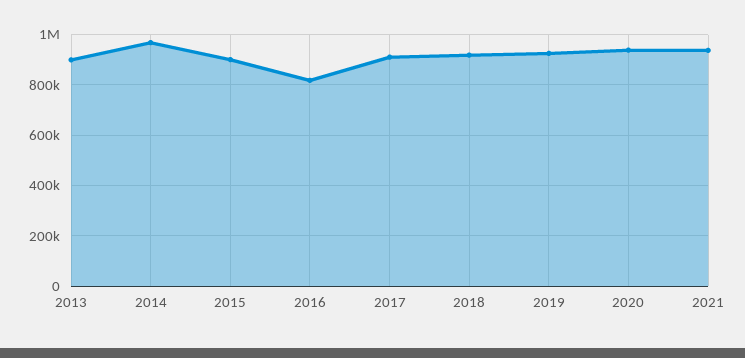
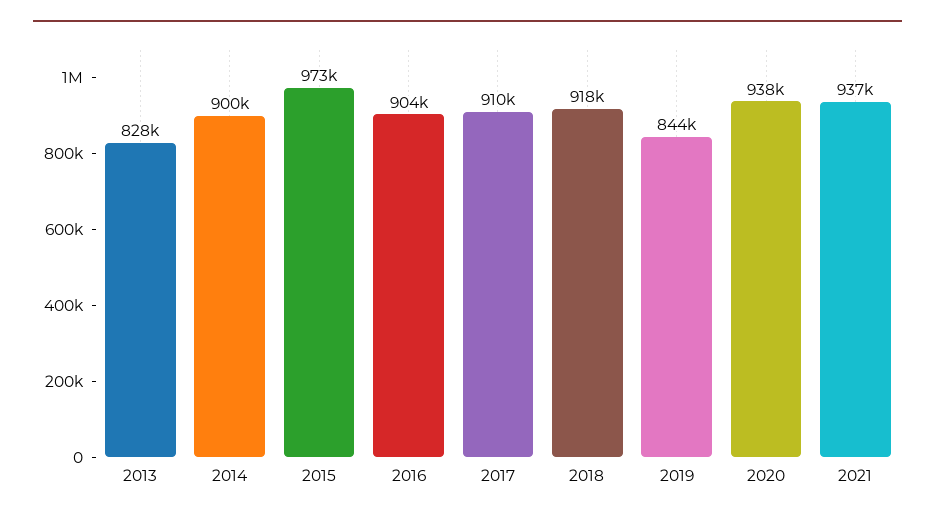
2013: 900000 -> 828000
2014: 975000 -> 900000
2015: 900000 -> 973000
2016: 825000 -> 904000
2019: 925000 -> 844000

